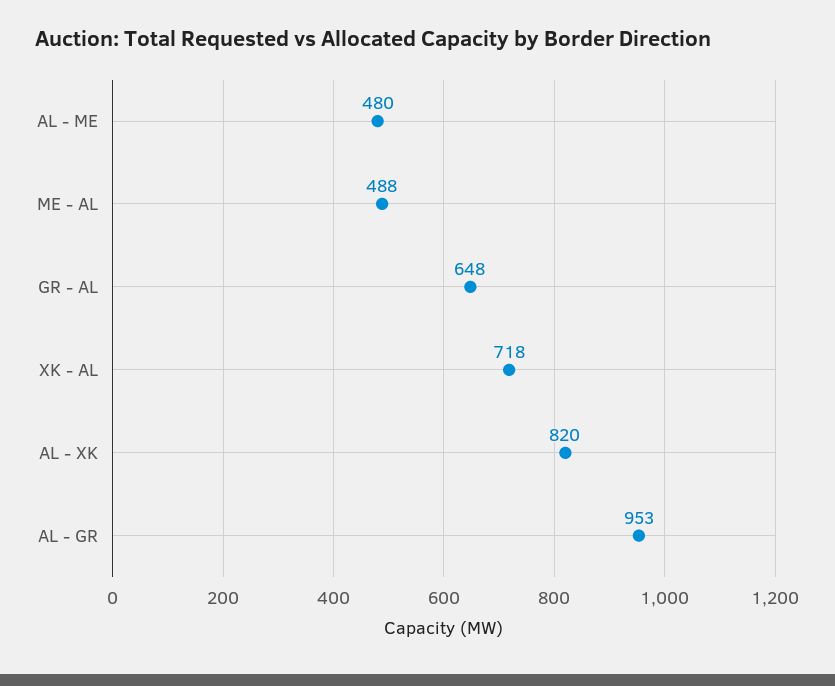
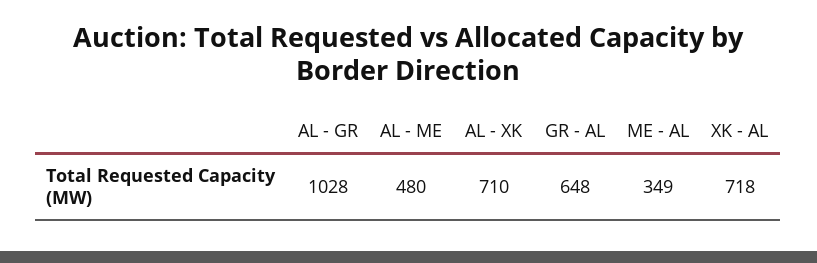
ME - AL: 488 -> 349
AL - XK: 820 -> 710
AL - GR: 953 -> 1028

